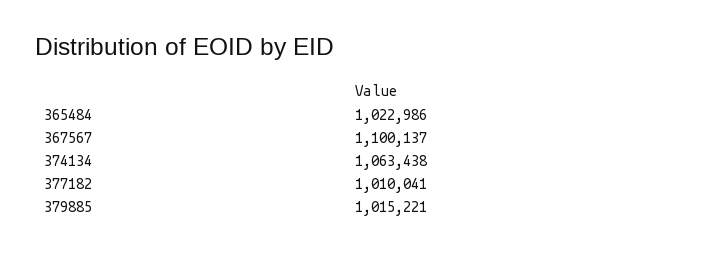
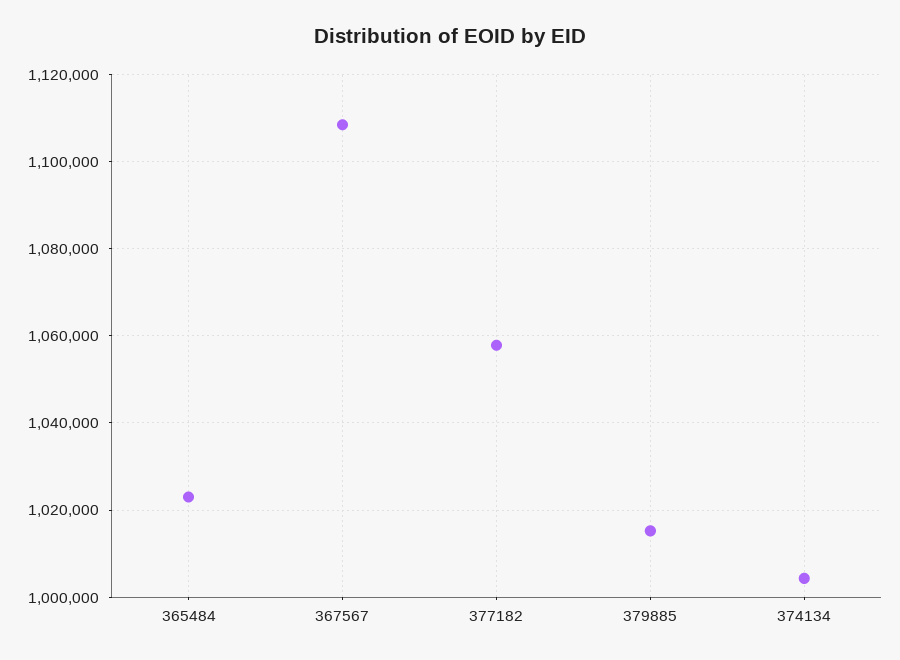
367567: 1100137 -> 1108000
374134: 1063438 -> 1004000
377182: 1010041 -> 1058000

